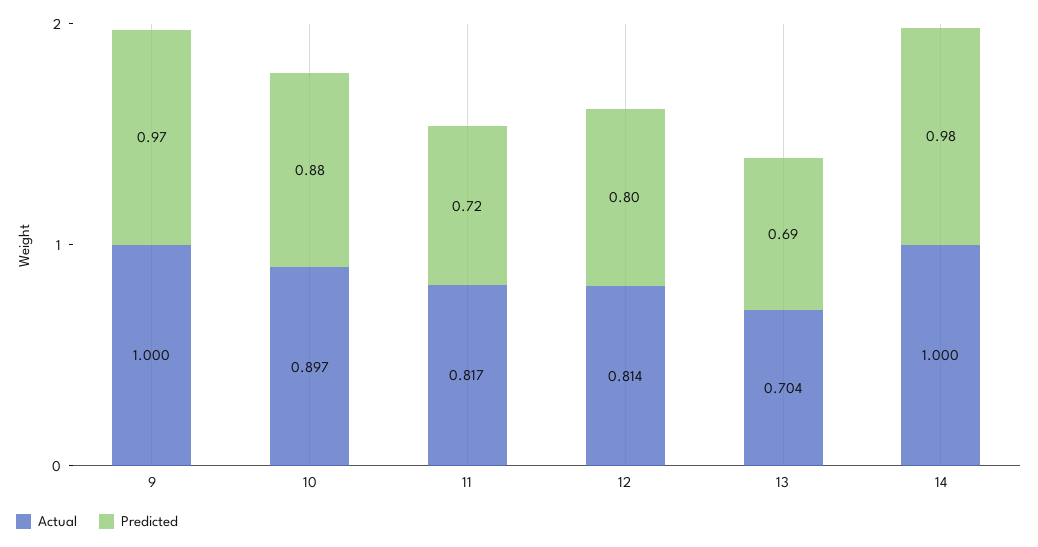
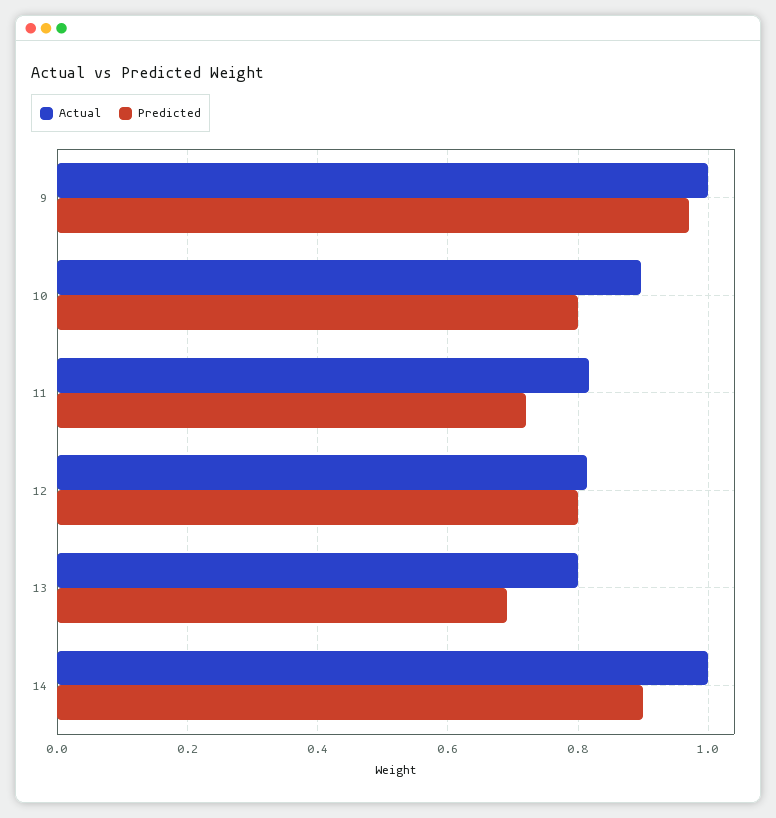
Predicted, 10: 0.88 -> 0.8
Actual, 13: 0.704 -> 0.8
Predicted, 14: 0.98 -> 0.9

